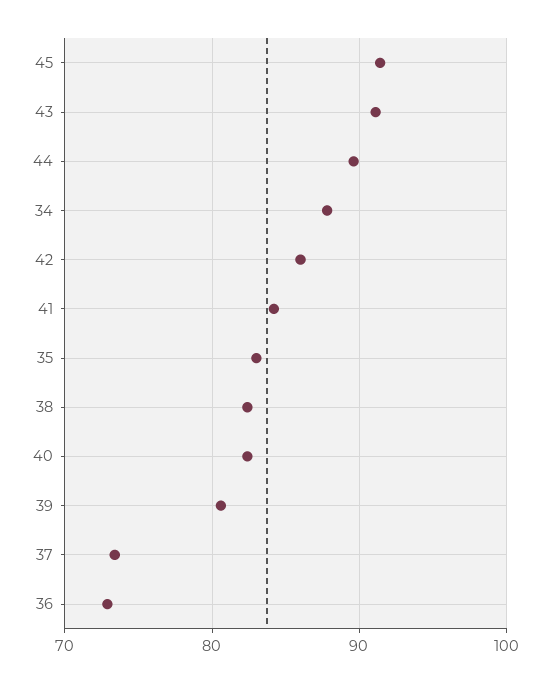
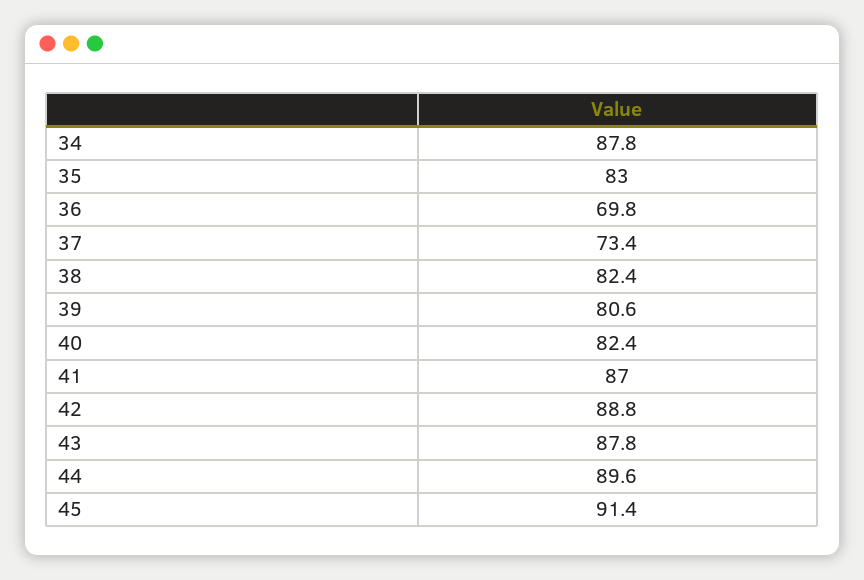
43: 91 -> 87.8
42: 86 -> 88.8
41: 84 -> 87
36: 73 -> 69.8

